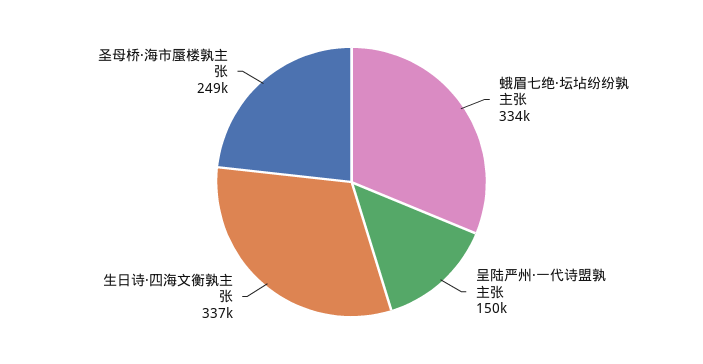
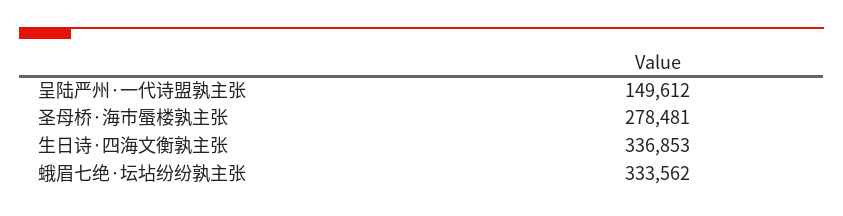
圣母桥·海市蜃楼孰主张: 249000 -> 278481

